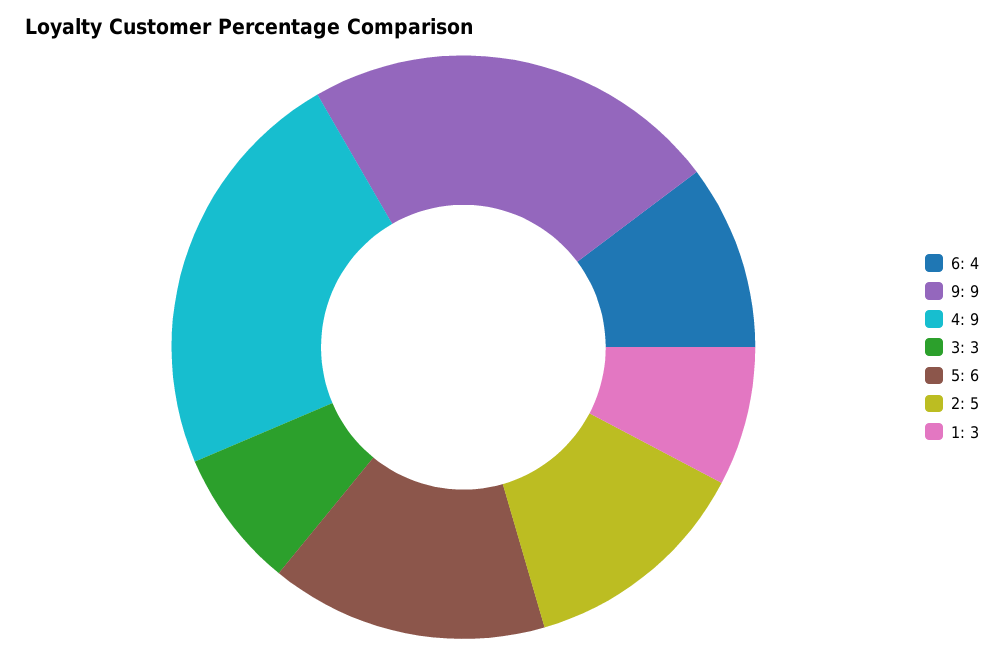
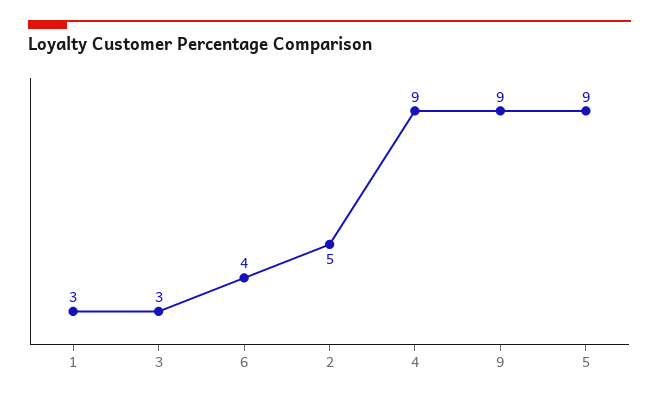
5: 6 -> 9

